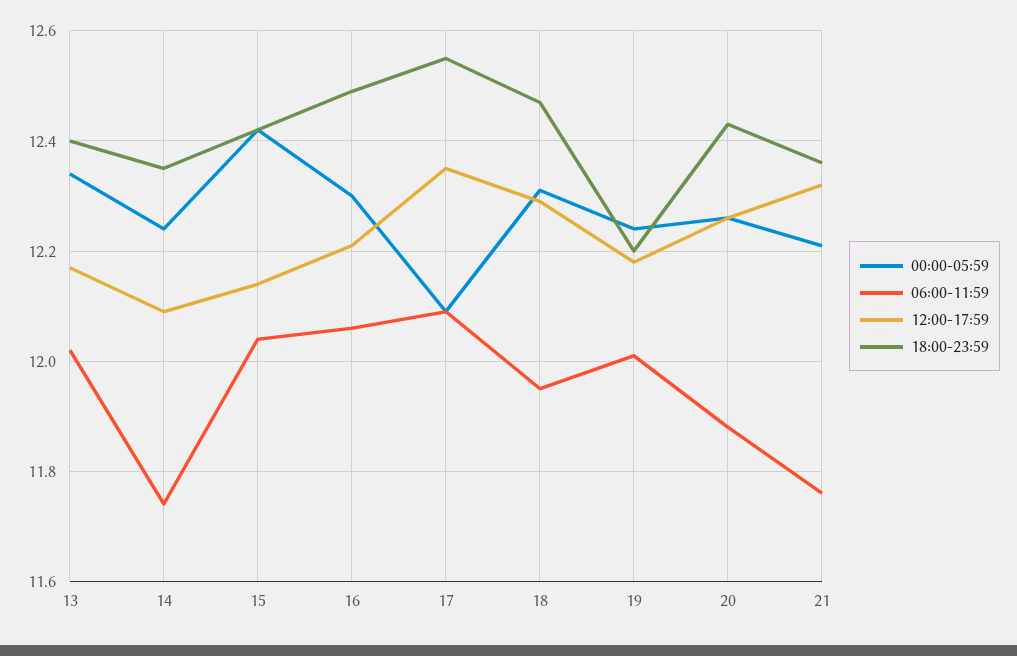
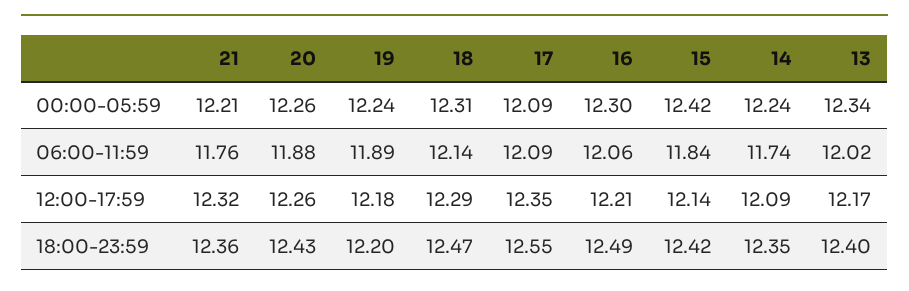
06:00-11:59, 15: 12.05 -> 11.84
06:00-11:59, 18: 11.95 -> 12.14
06:00-11:59, 19: 12 -> 11.89

